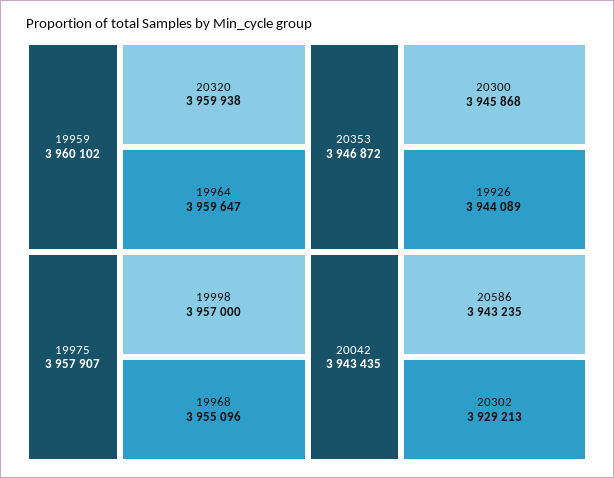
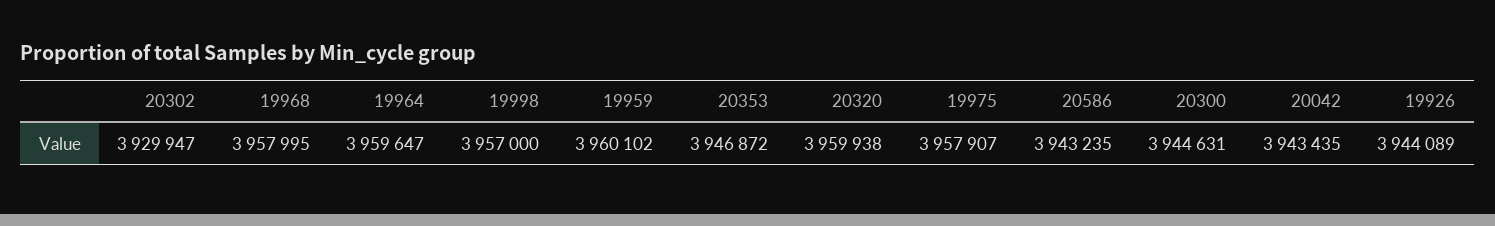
19968: 3955096 -> 3957995
20300: 3945868 -> 3944631
20302: 3929213 -> 3929947

